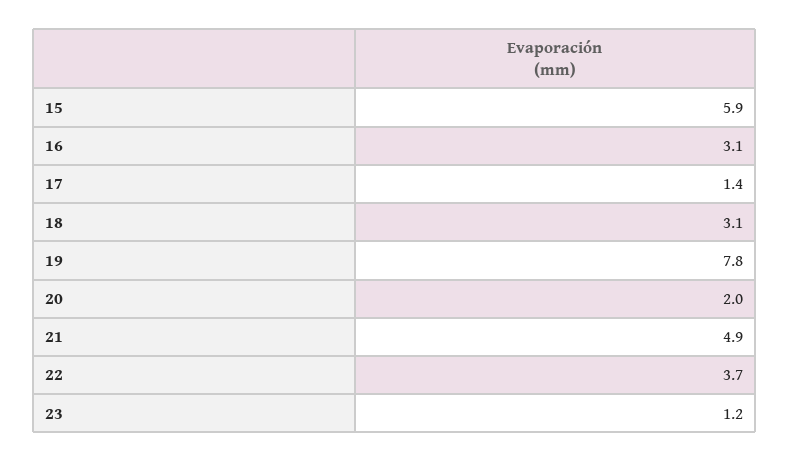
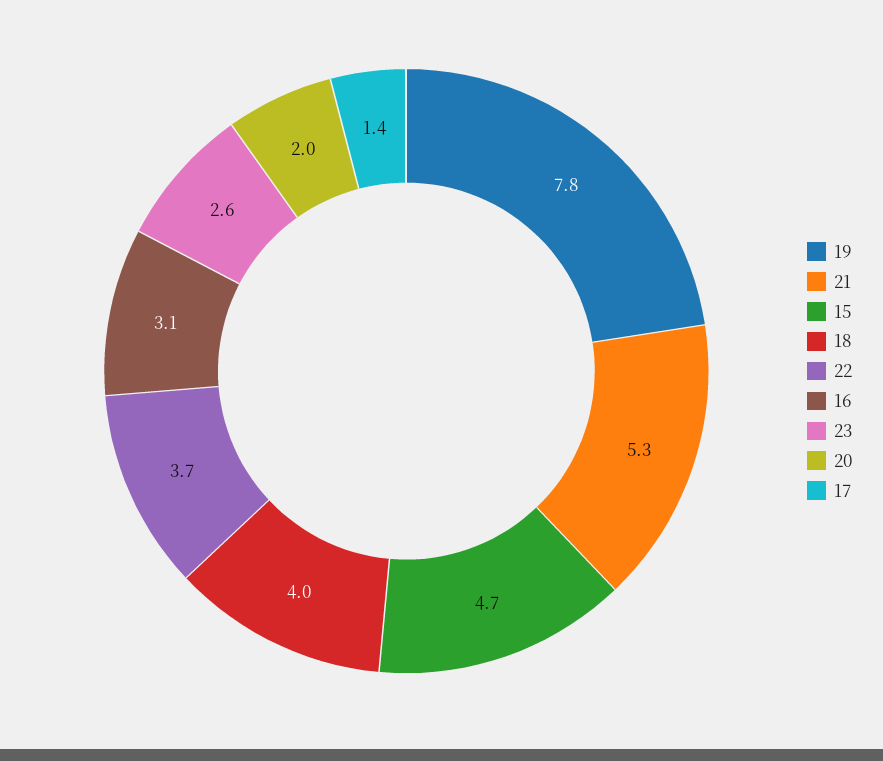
15: 5.9 -> 4.7
18: 3.1 -> 4
21: 4.9 -> 5.3
23: 1.2 -> 2.6

